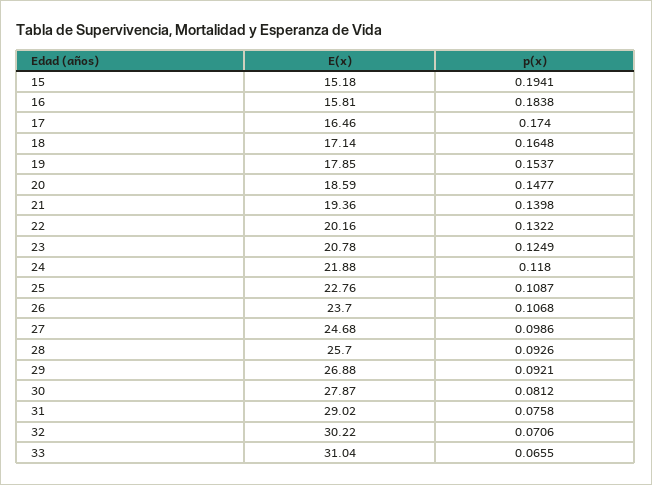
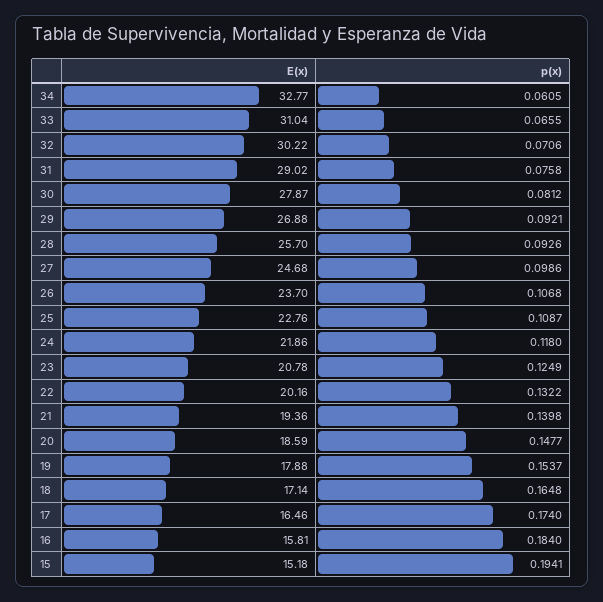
p(x), 16: 0.1838 -> 0.184
E(x), 19: 17.85 -> 17.88
E(x), 24: 21.88 -> 21.86
E(x), 34: none -> 32.77
p(x), 34: none -> 0.0605

